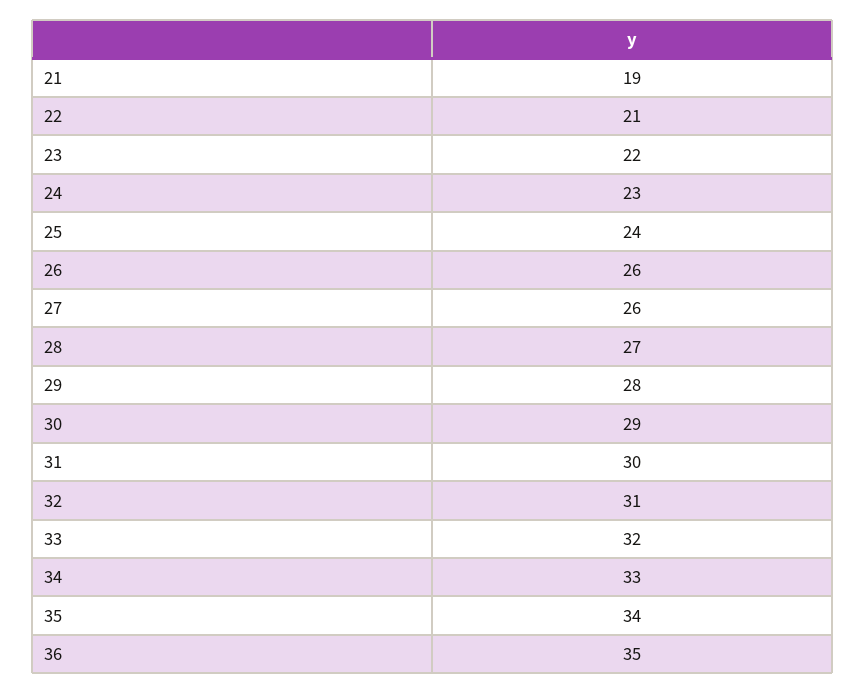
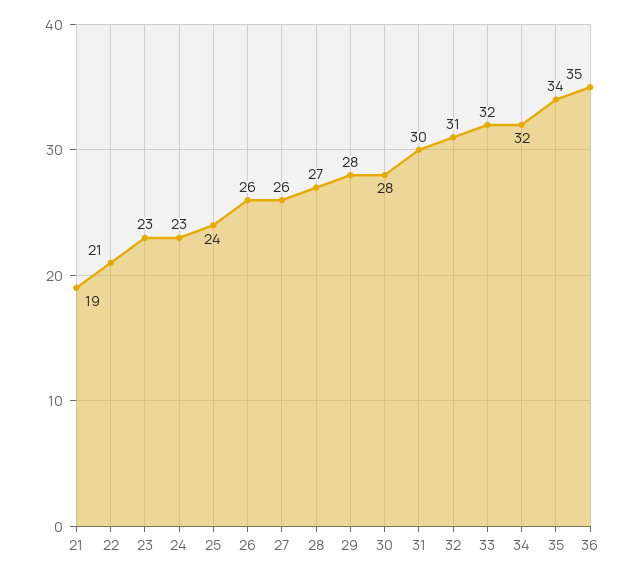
23: 22 -> 23
30: 29 -> 28
34: 33 -> 32

